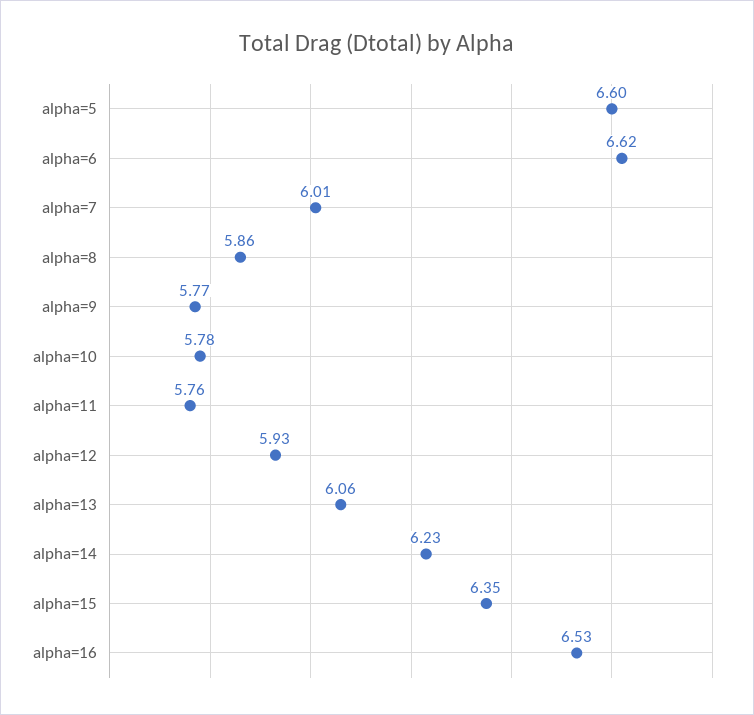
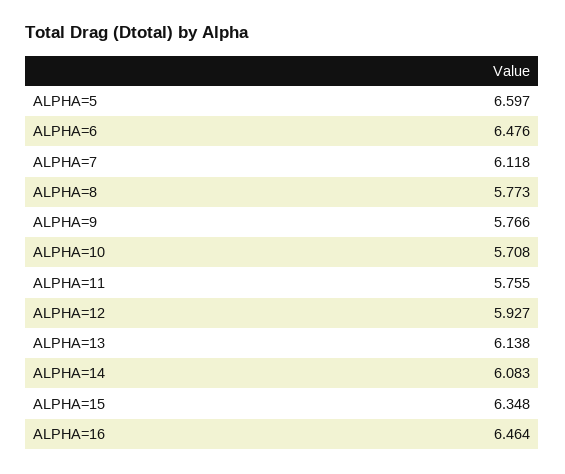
alpha=6: 6.62 -> 6.476
alpha=7: 6.01 -> 6.118
alpha=8: 5.86 -> 5.773
alpha=10: 5.78 -> 5.708
alpha=13: 6.06 -> 6.138
alpha=14: 6.23 -> 6.083
alpha=16: 6.53 -> 6.464

